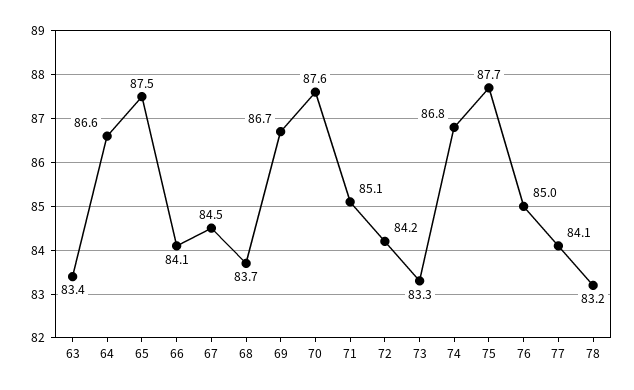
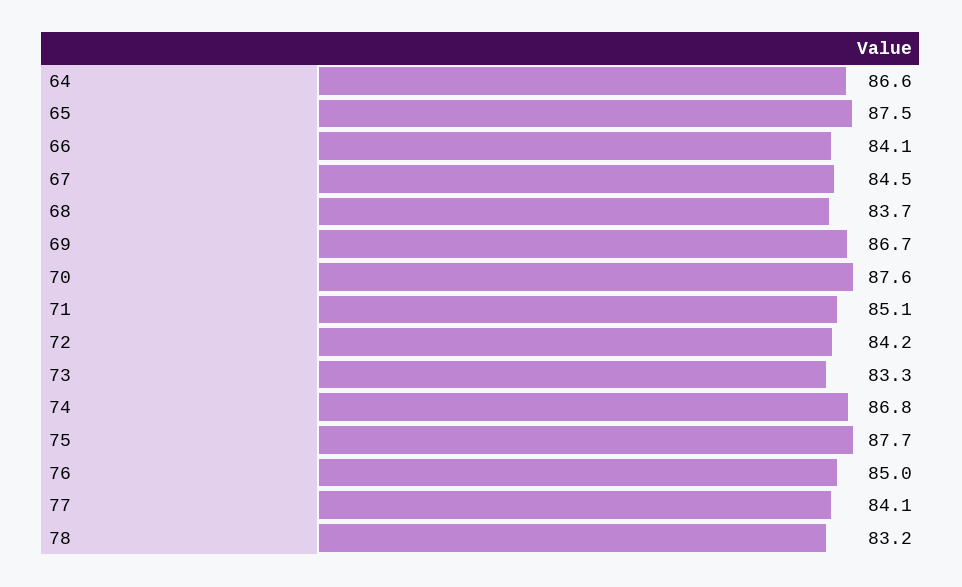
63: 83.4 -> none

